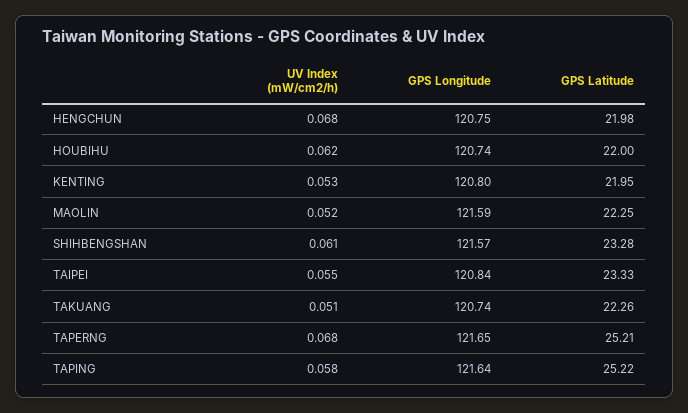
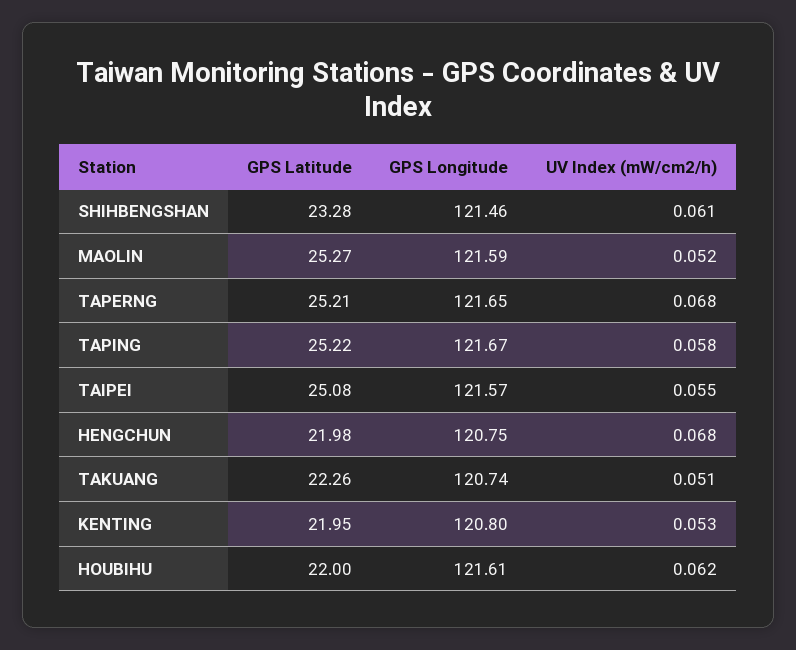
GPS Longitude, HOUBIHU: 120.74 -> 121.61
GPS Latitude, MAOLIN: 22.25 -> 25.27
GPS Longitude, SHIHBENGSHAN: 121.57 -> 121.46
GPS Longitude, TAIPEI: 120.84 -> 121.57
GPS Latitude, TAIPEI: 23.33 -> 25.08
GPS Longitude, TAPING: 121.64 -> 121.67

